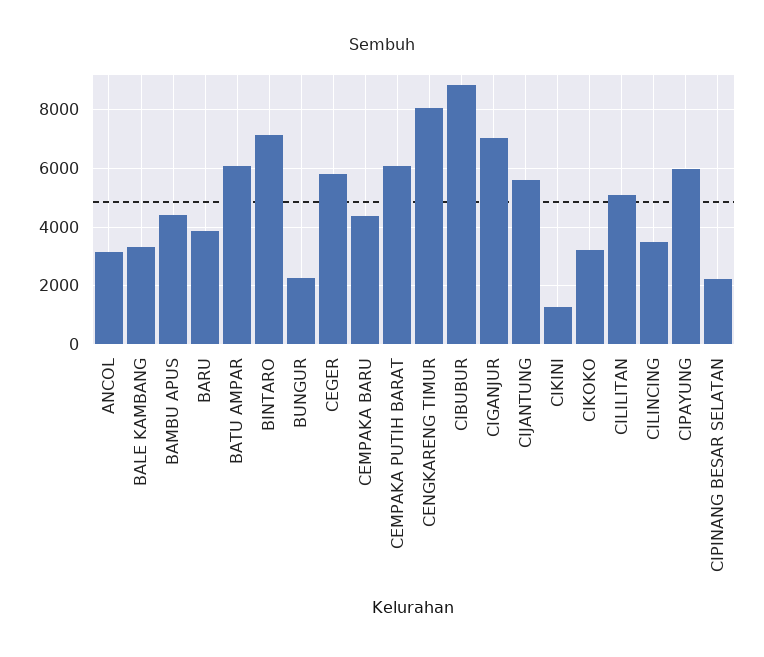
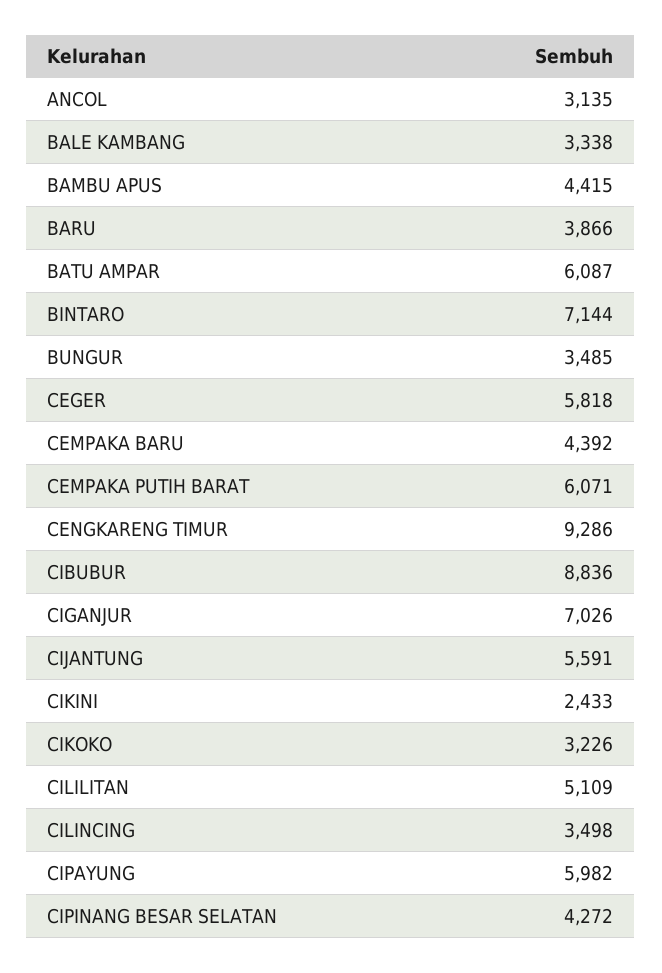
BUNGUR: 2250 -> 3485
CENGKARENG TIMUR: 8000 -> 9286
CIKINI: 1250 -> 2433
CIPINANG BESAR SELATAN: 2250 -> 4272

